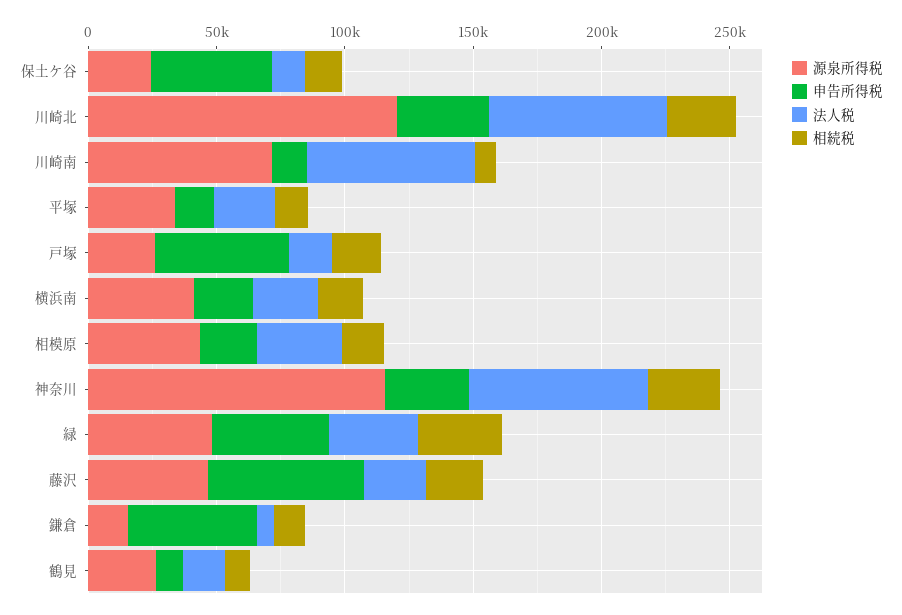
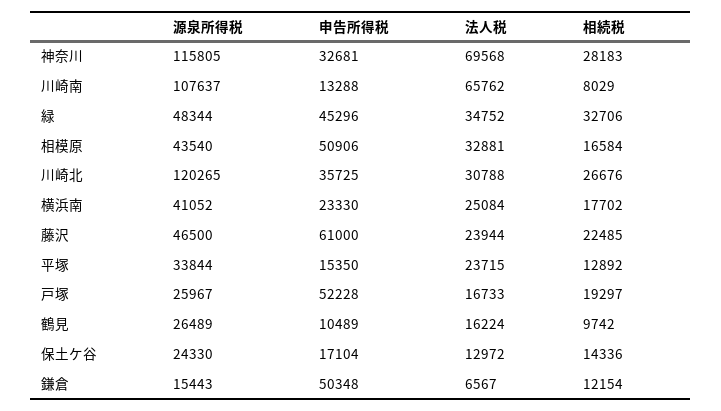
申告所得税, 保土ケ谷: 50000 -> 17104
法人税, 川崎北: 70000 -> 30788
源泉所得税, 川崎南: 70000 -> 107637
申告所得税, 相模原: 20000 -> 50906

